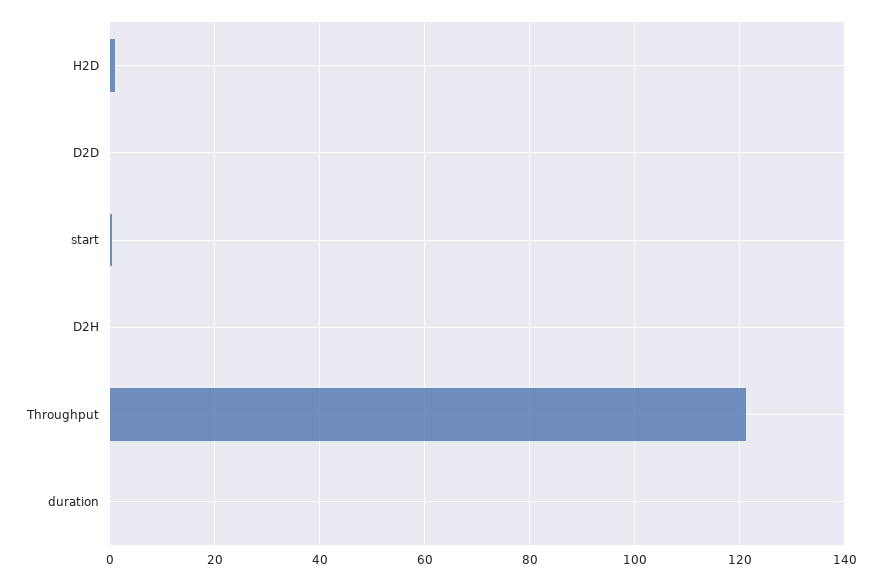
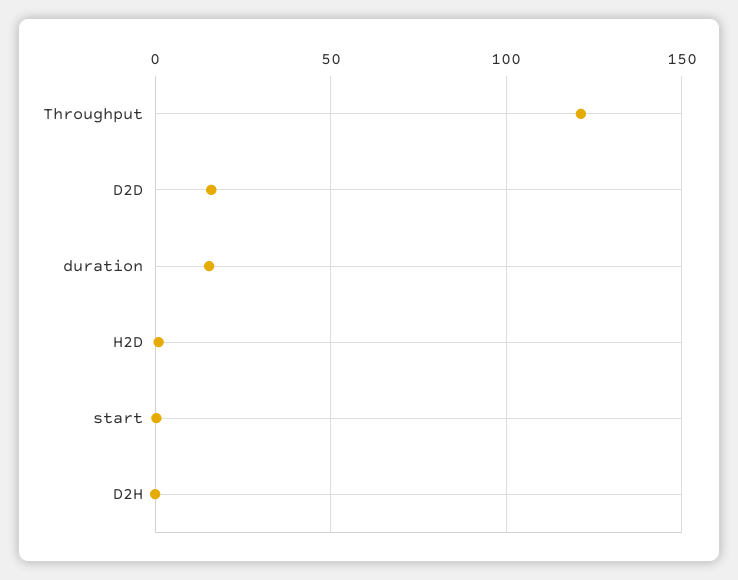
D2D: 0 -> 15
duration: 0 -> 15

